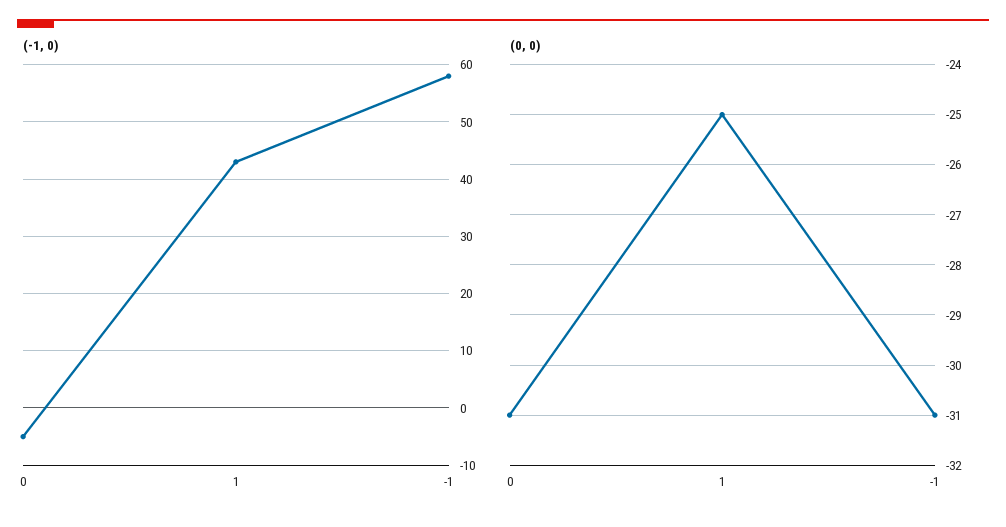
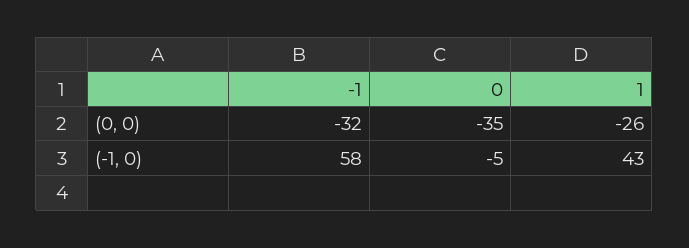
(0, 0), 0: -31 -> -35
(0, 0), 1: -25 -> -26
(0, 0), -1: -31 -> -32

